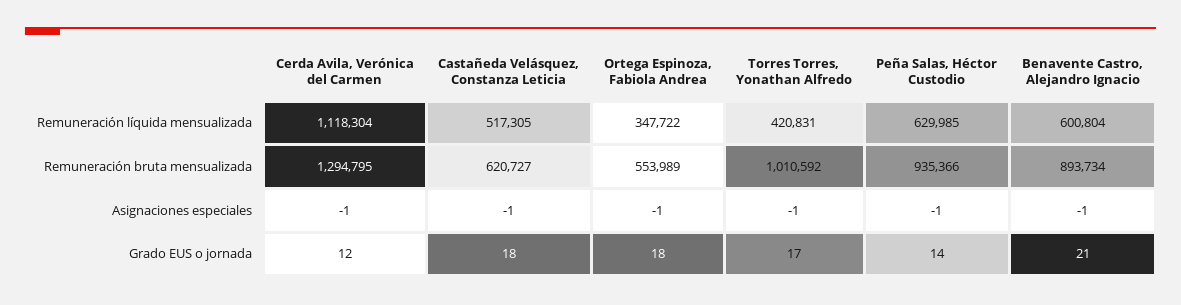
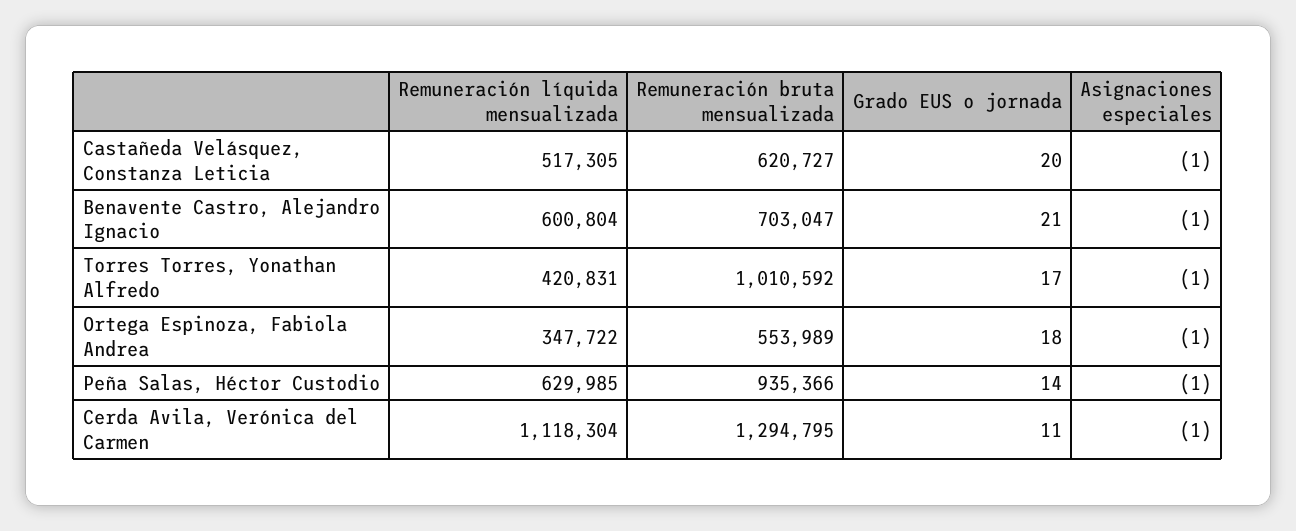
Benavente Castro, Alejandro Ignacio, Remuneración bruta mensualizada: 893734 -> 703047
Cerda Avila, Verónica del Carmen, Grado EUS o jornada: 12 -> 11
Castañeda Velásquez, Constanza Leticia, Grado EUS o jornada: 18 -> 20

